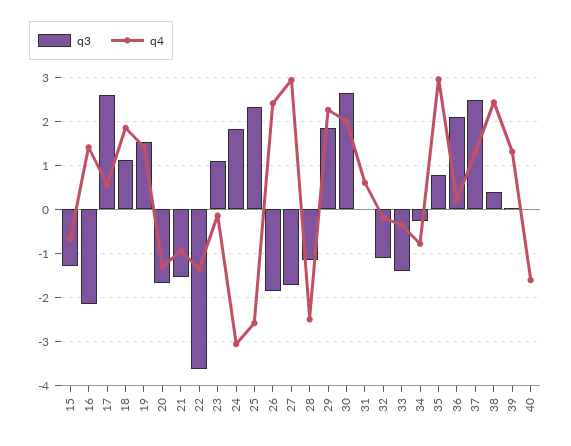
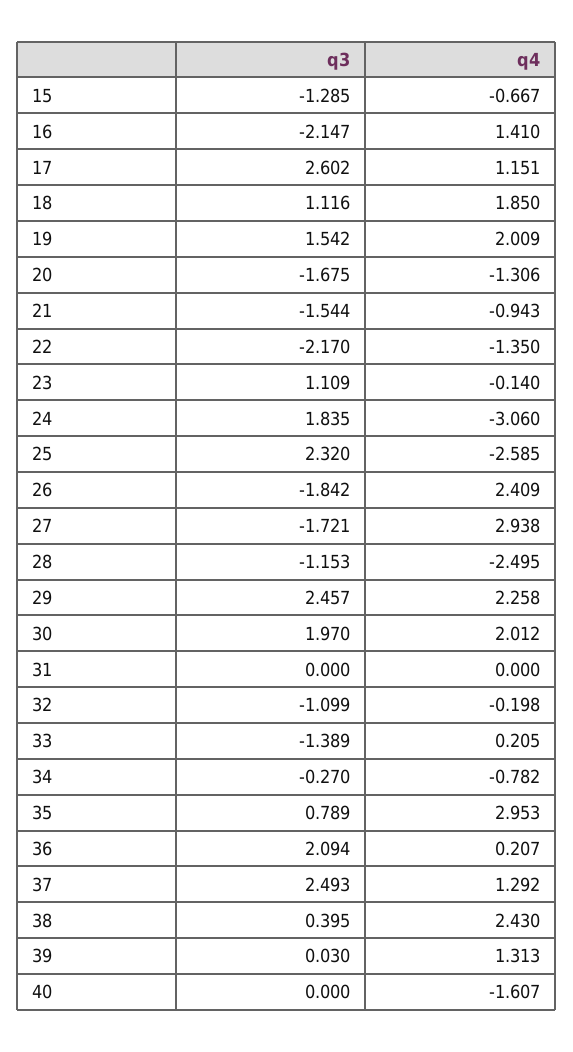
q4, 17: 0.6 -> 1.151
q4, 19: 1.4 -> 2.009
q3, 22: -3.6 -> -2.17
q3, 29: 1.8 -> 2.457
q3, 30: 2.6 -> 1.97
q4, 31: 0.6 -> 0
q4, 33: -0.4 -> 0.205

